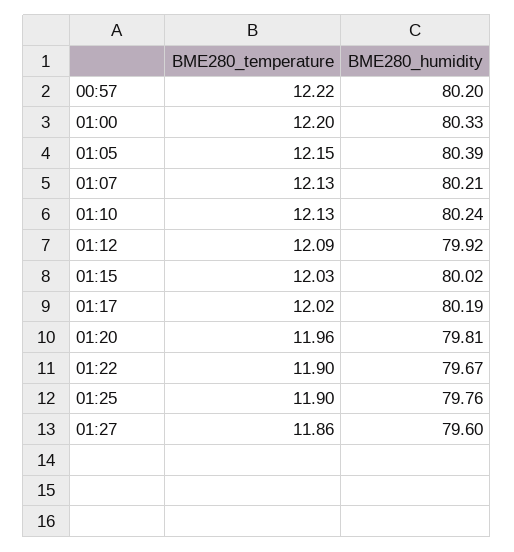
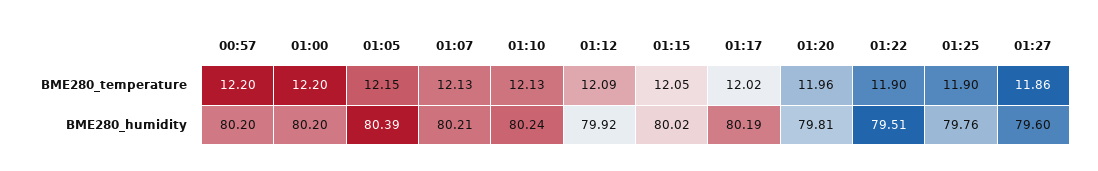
BME280_temperature, 00:57: 12.22 -> 12.2
BME280_humidity, 01:00: 80.33 -> 80.2
BME280_temperature, 01:15: 12.03 -> 12.05
BME280_humidity, 01:22: 79.67 -> 79.51

